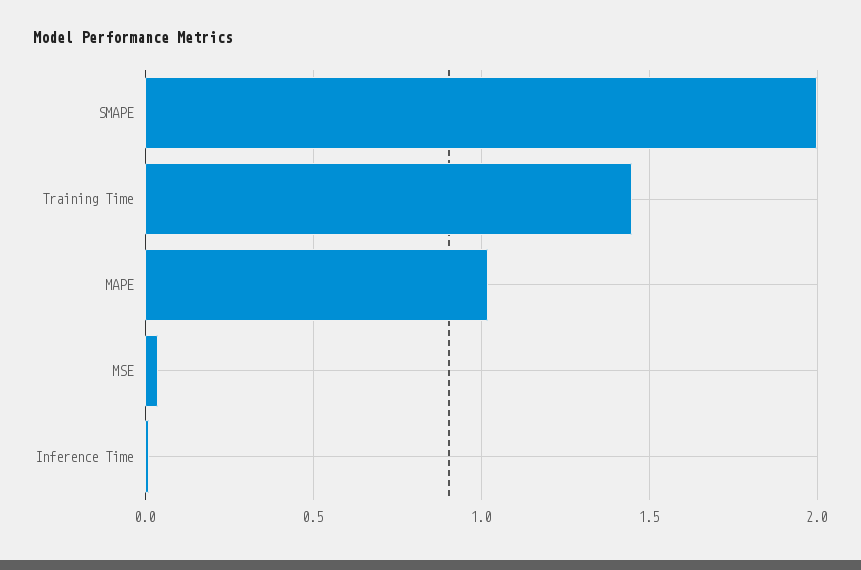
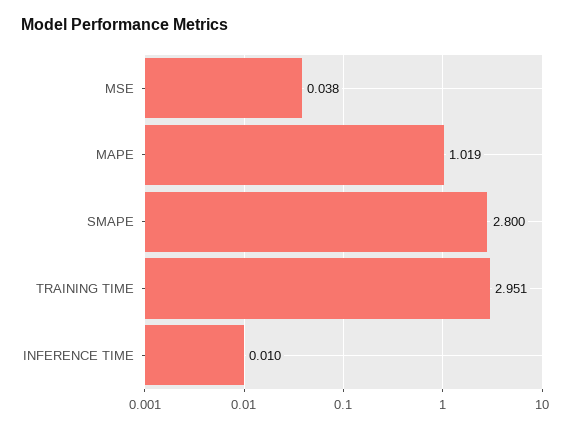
SMAPE: 2 -> 2.8
Training Time: 1.45 -> 2.951

